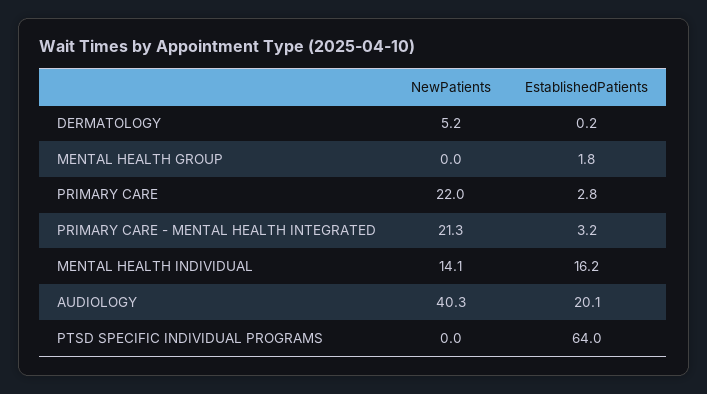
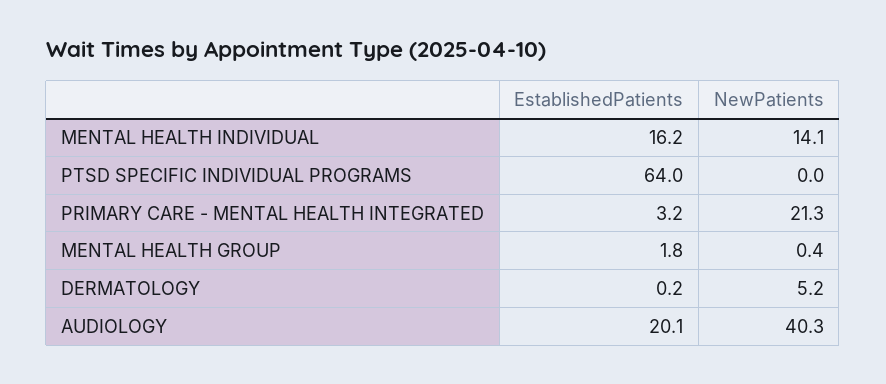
NewPatients, MENTAL HEALTH GROUP: 0 -> 0.4
NewPatients, PRIMARY CARE: 22 -> none
EstablishedPatients, PRIMARY CARE: 2.8 -> none

